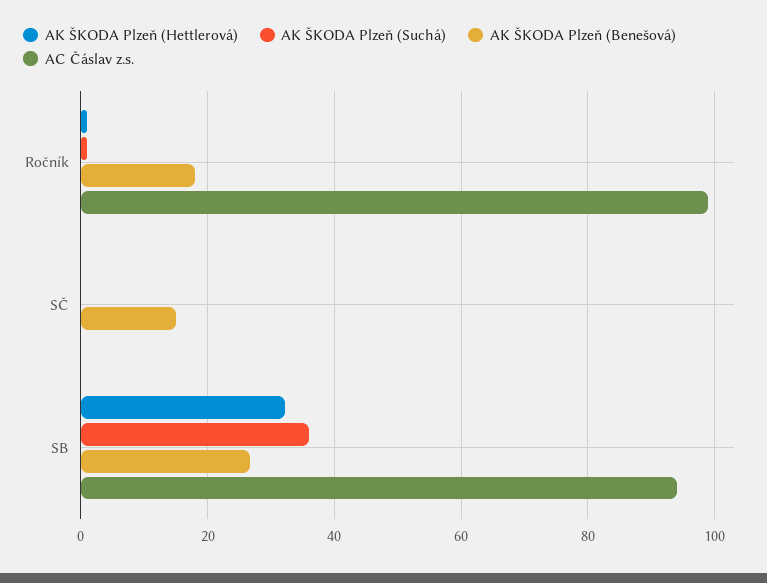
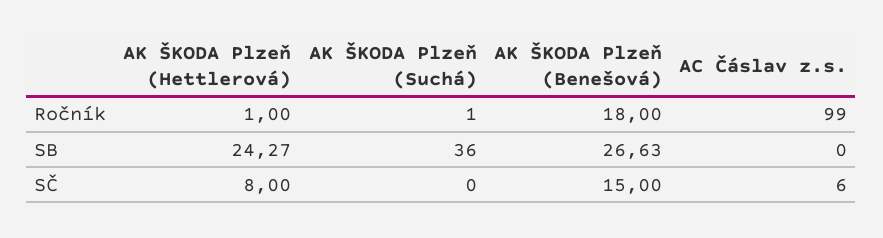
AK ŠKODA Plzeň (Hettlerová), SČ: 0 -> 8
AC Čáslav z.s., SČ: 0 -> 6
AK ŠKODA Plzeň (Hettlerová), SB: 32 -> 24.27
AC Čáslav z.s., SB: 94 -> 0

